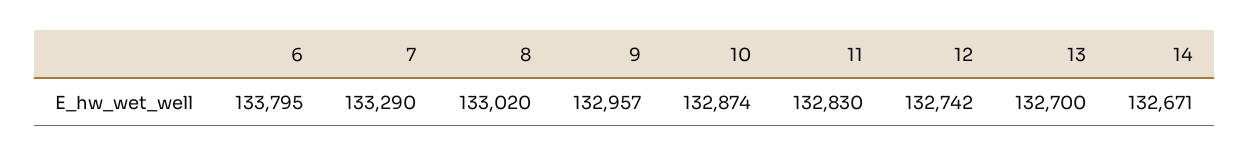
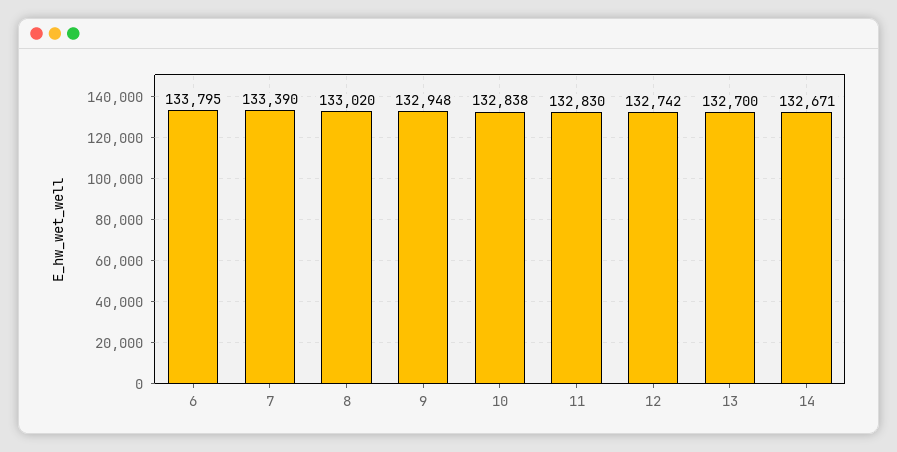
7: 133290 -> 133390
9: 132957 -> 132948
10: 132874 -> 132838

